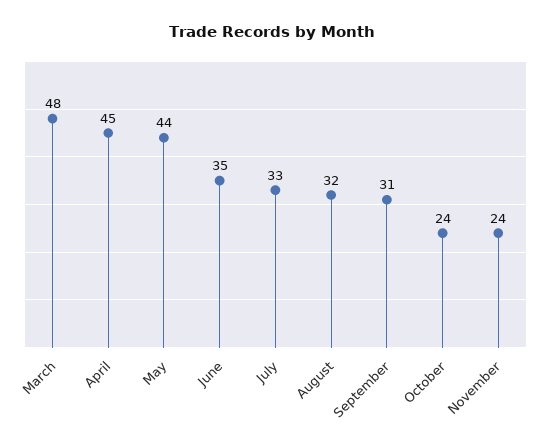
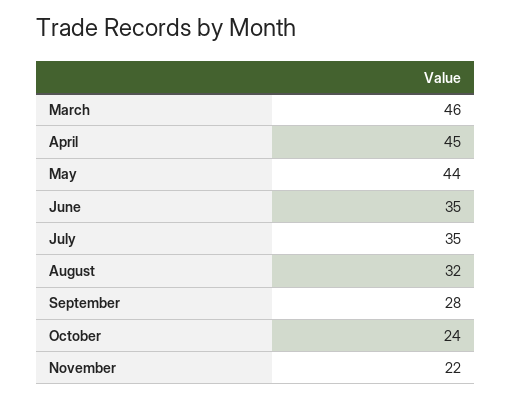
March: 48 -> 46
July: 33 -> 35
September: 31 -> 28
November: 24 -> 22

